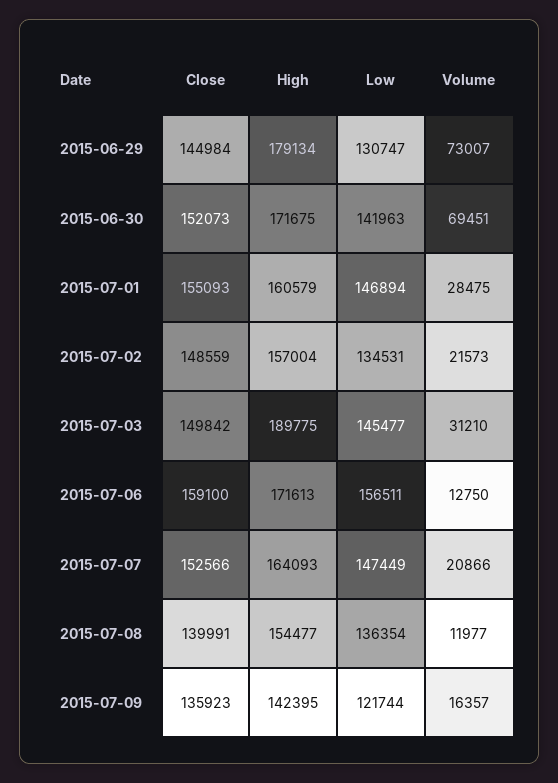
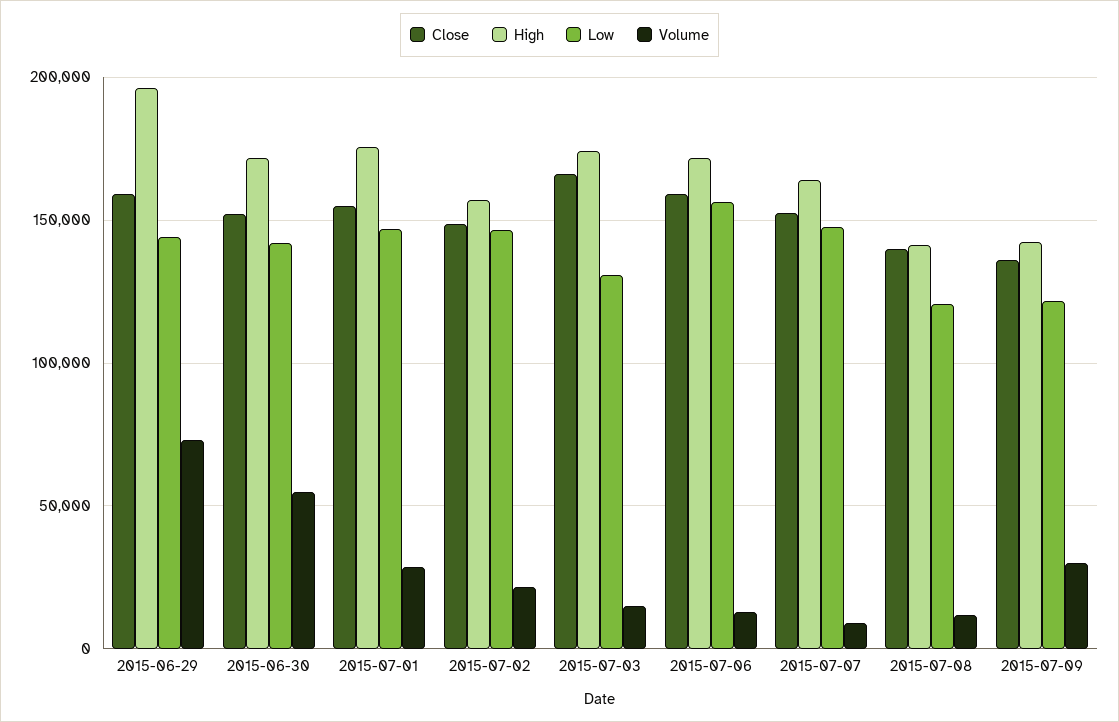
Close, 2015-06-29: 144984 -> 160000
High, 2015-06-29: 179134 -> 195000
Low, 2015-06-29: 130747 -> 145000
Volume, 2015-06-30: 69451 -> 55000
High, 2015-07-01: 160579 -> 175000
Low, 2015-07-02: 134531 -> 145000
Close, 2015-07-03: 149842 -> 165000
High, 2015-07-03: 189775 -> 175000
Low, 2015-07-03: 145477 -> 130000
Volume, 2015-07-03: 31210 -> 15000
Volume, 2015-07-07: 20866 -> 10000
High, 2015-07-08: 154477 -> 140000
Low, 2015-07-08: 136354 -> 120000
Volume, 2015-07-09: 16357 -> 30000

